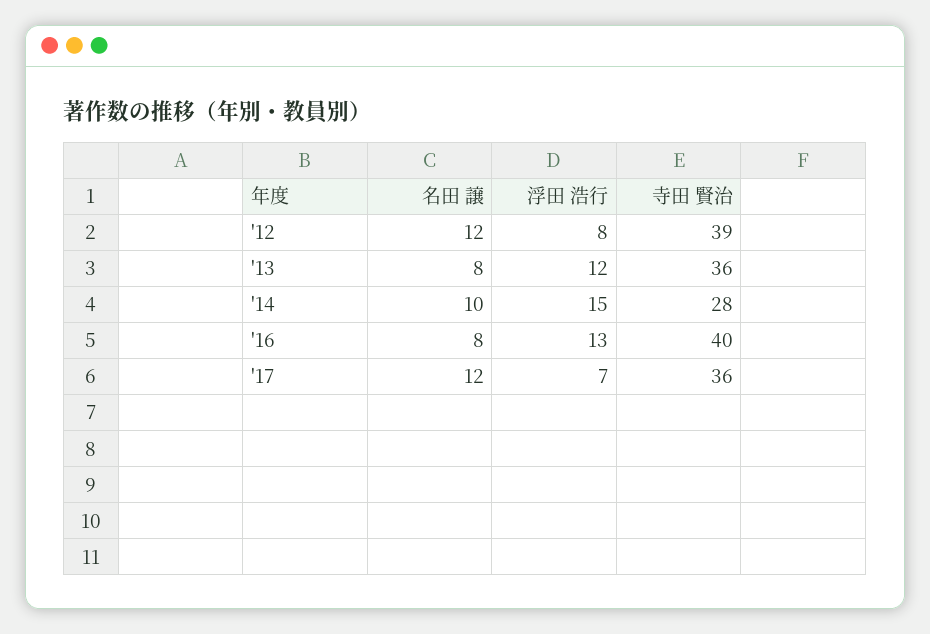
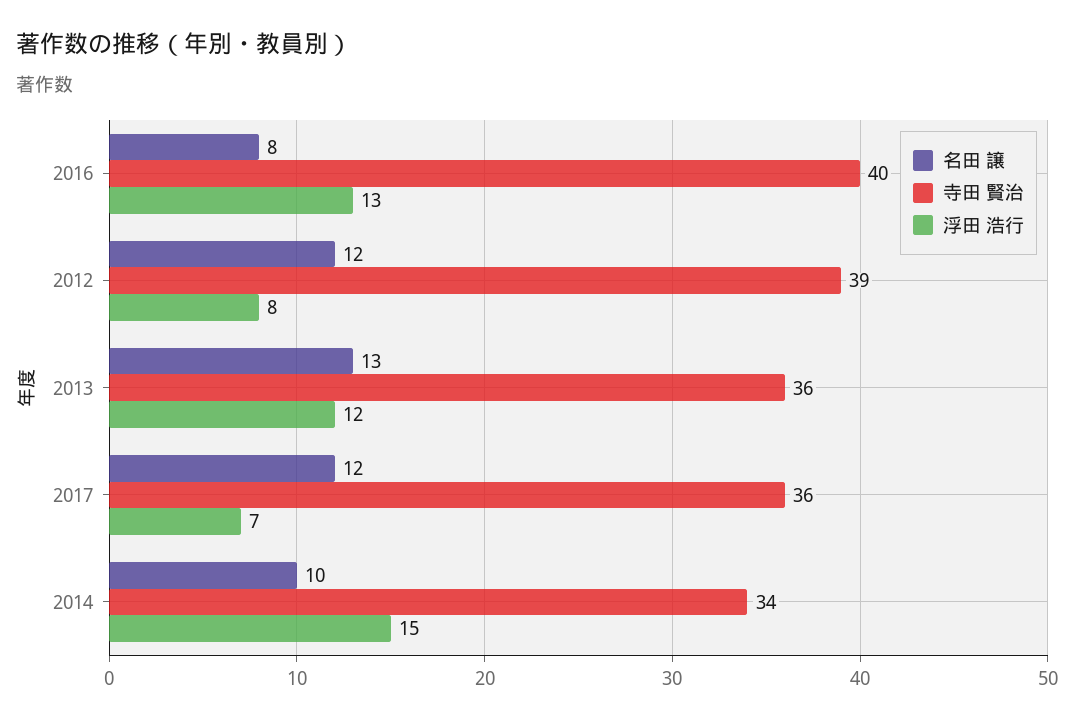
名田 譲, '13: 8 -> 13
寺田 賢治, '14: 28 -> 34

